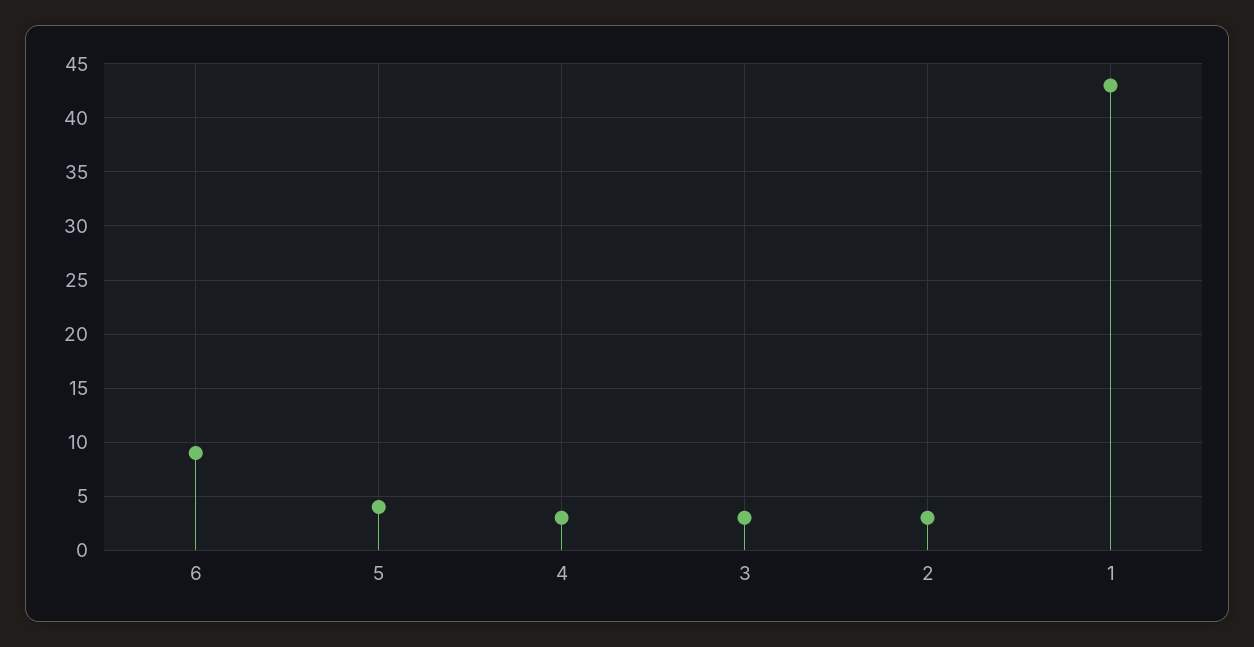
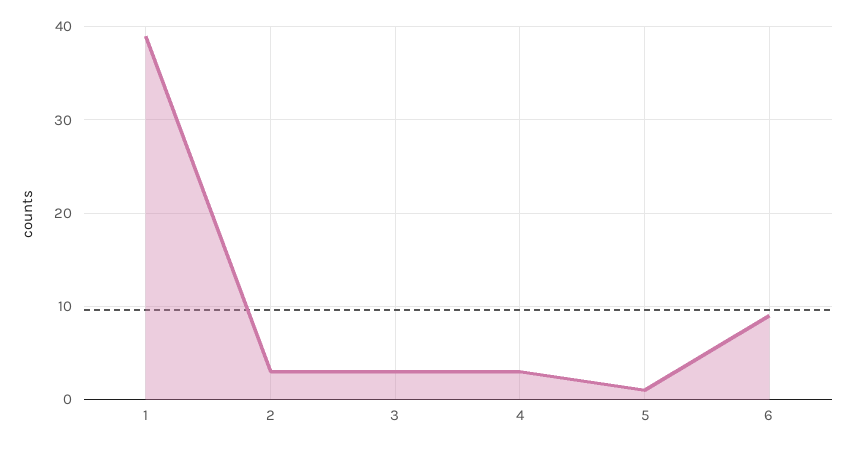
5: 4 -> 1
1: 43 -> 39

